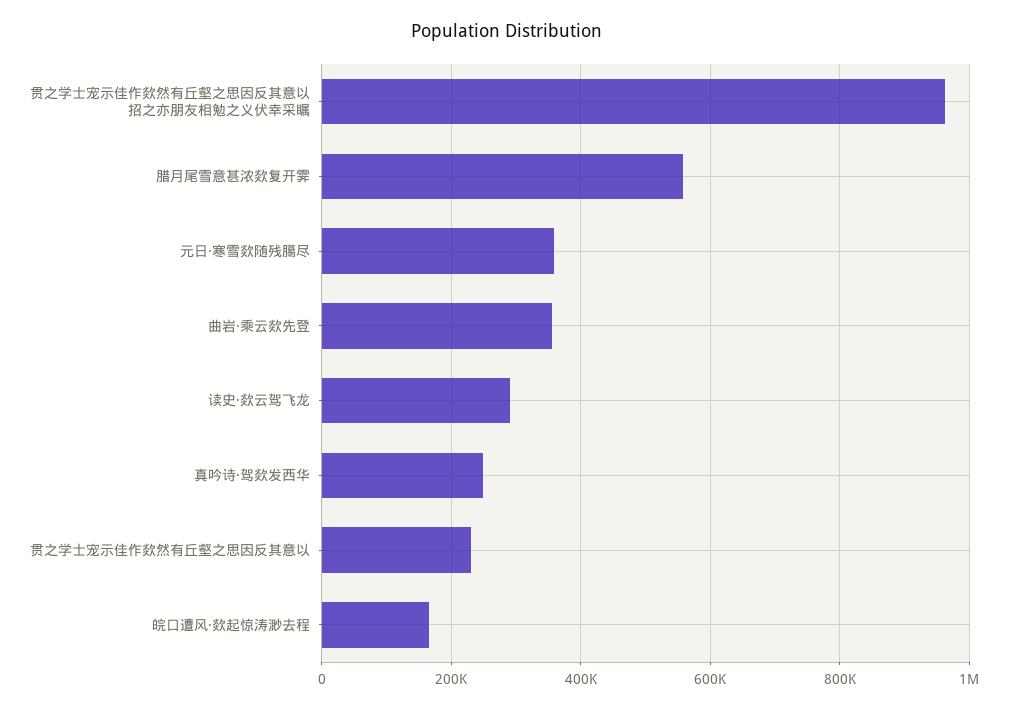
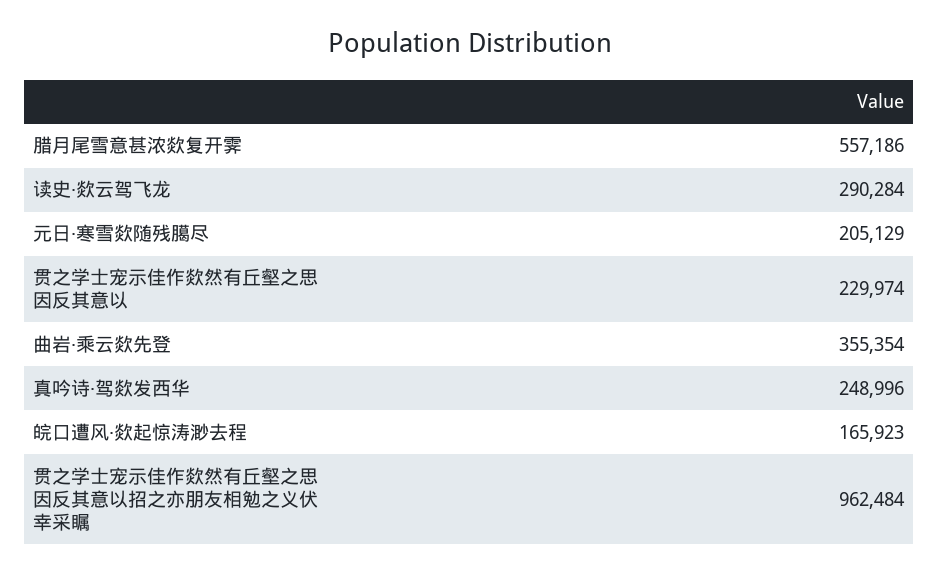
元日·寒雪欻随残臈尽: 360000 -> 205129

